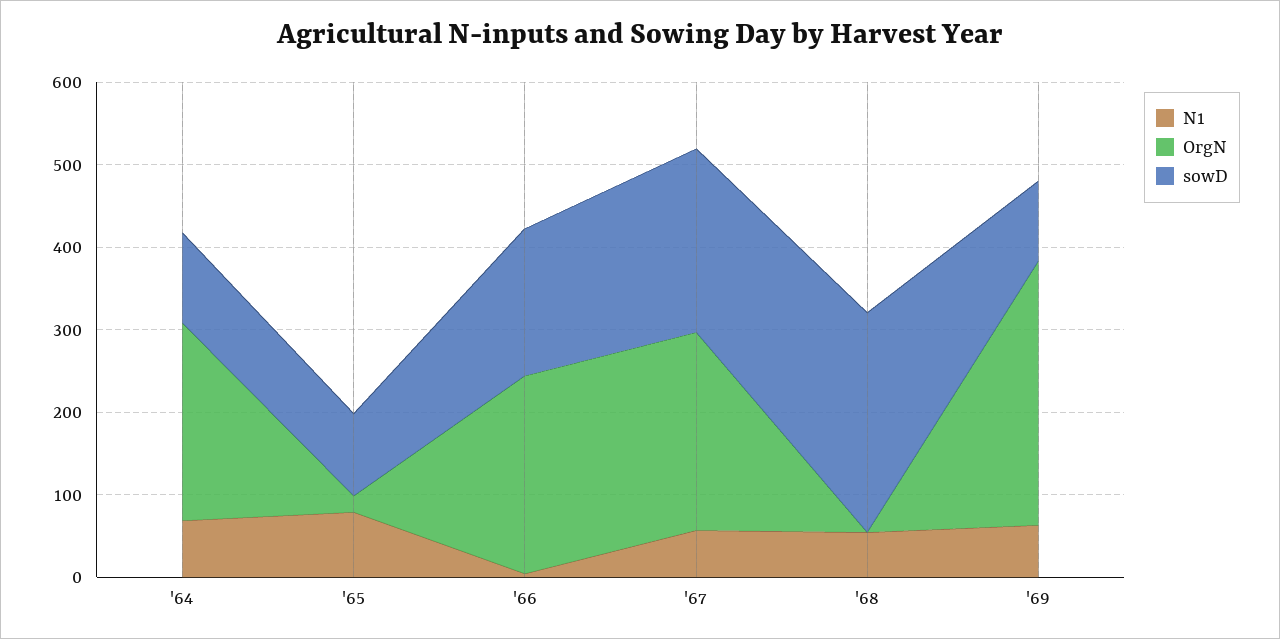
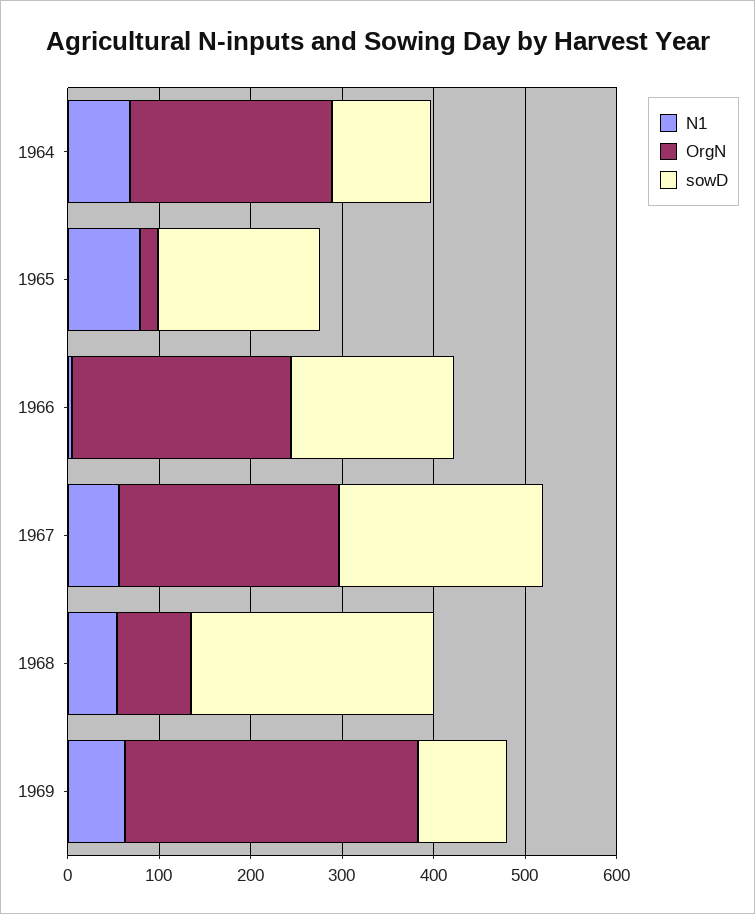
OrgN, '64: 240 -> 220
sowD, '65: 100 -> 180
OrgN, '68: 0 -> 80

